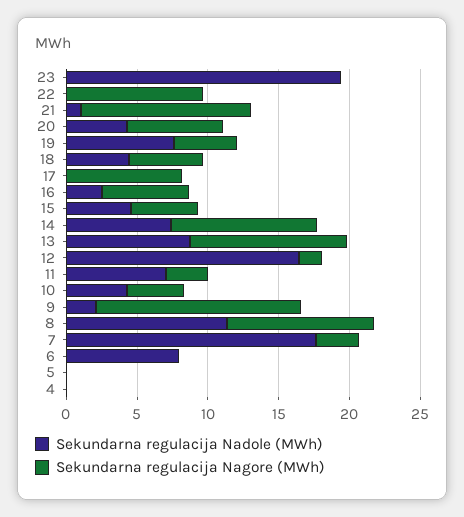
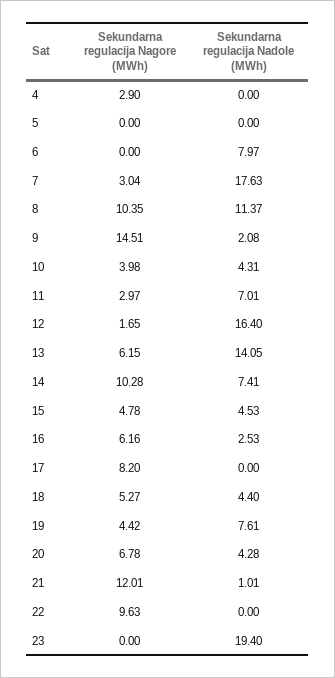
Sekundarna regulacija Nadole (MWh), 13: 9 -> 14.05
Sekundarna regulacija Nagore (MWh), 13: 11 -> 6.15
Sekundarna regulacija Nagore (MWh), 4: 0 -> 2.9

